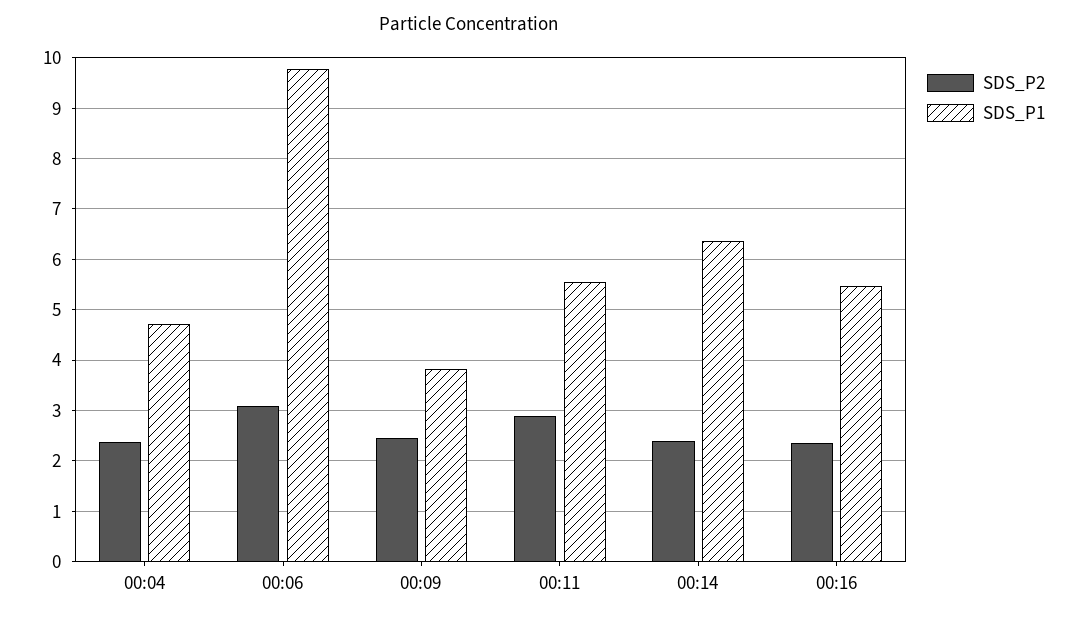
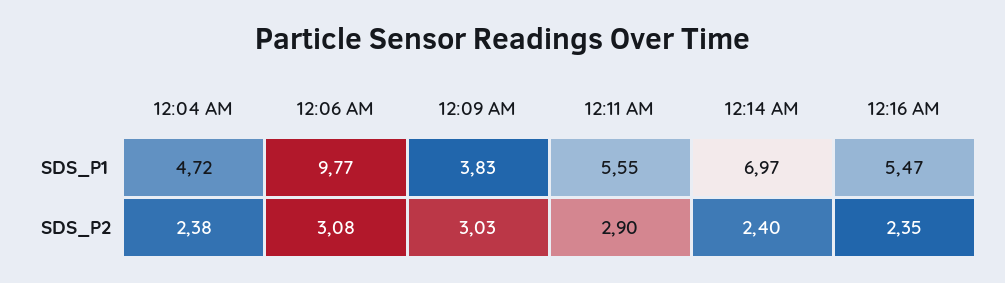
SDS_P2, 00:09: 2.4 -> 3.03
SDS_P1, 00:14: 6.4 -> 6.97

